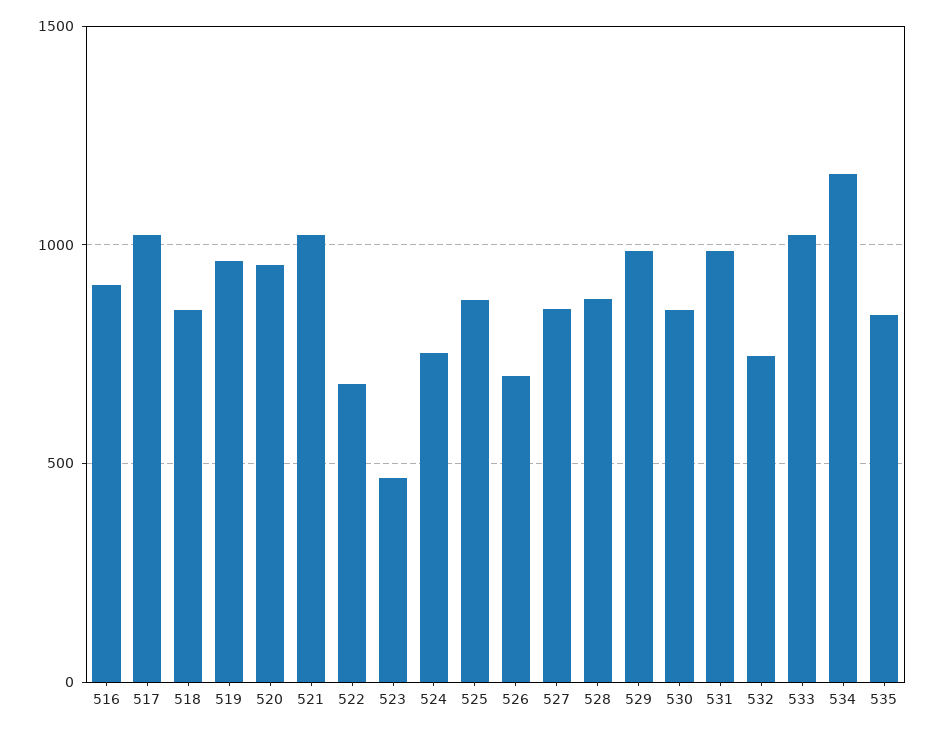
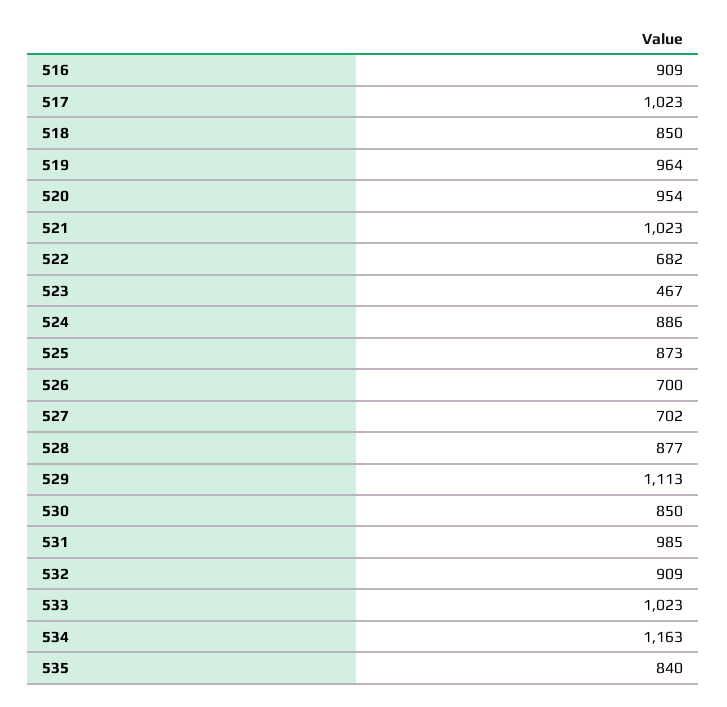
524: 750 -> 886
527: 850 -> 702
529: 1000 -> 1113
532: 750 -> 909

